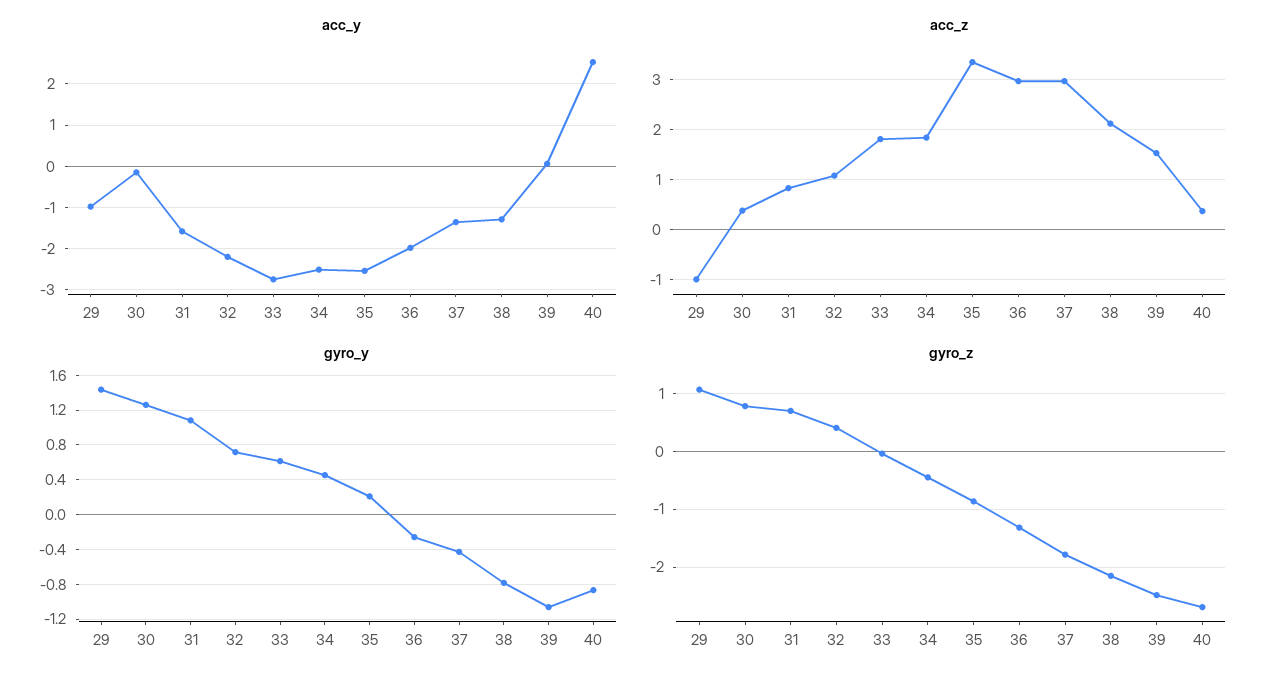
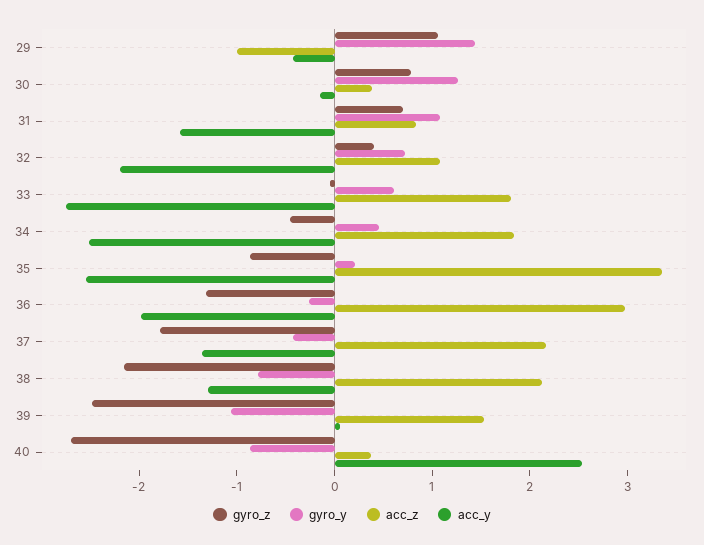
acc_y, 29: -1 -> -0.4
acc_z, 37: 3 -> 2.2

